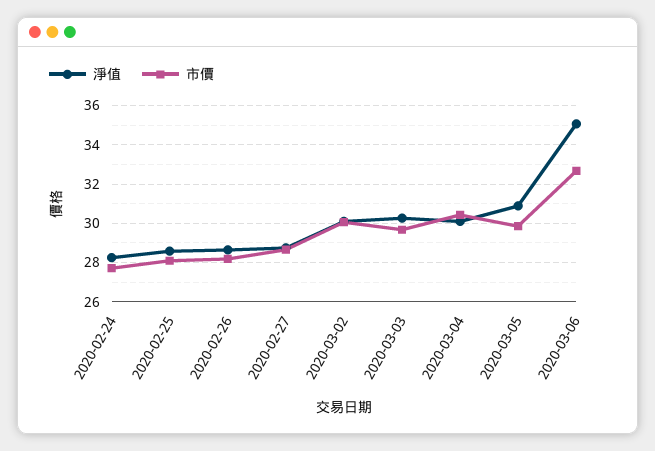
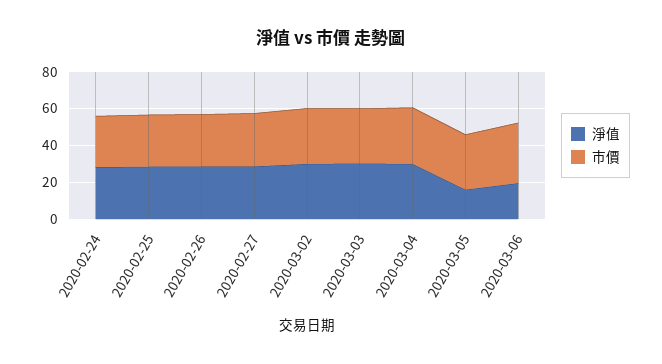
淨值, 2020-03-05: 31 -> 15
淨值, 2020-03-06: 35 -> 20

